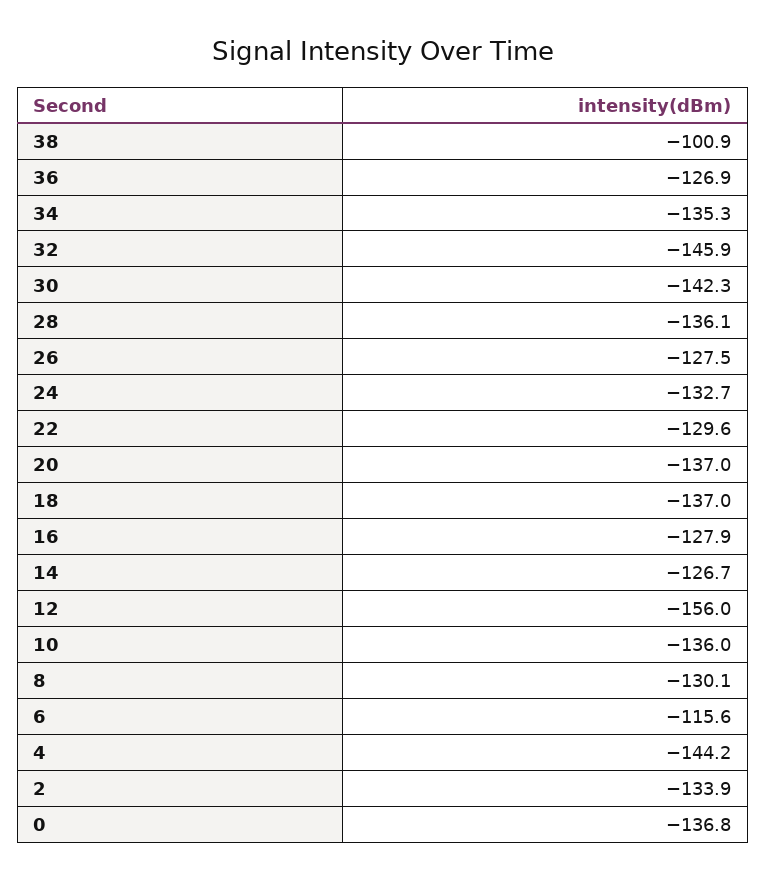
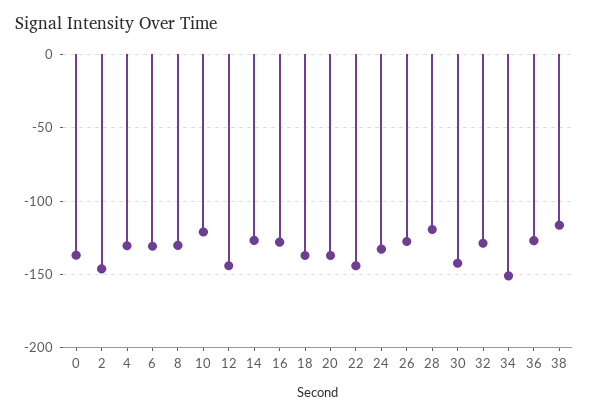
38: -100.9 -> -115
34: -135.3 -> -150
32: -145.9 -> -130
28: -136.1 -> -120
22: -129.6 -> -145
12: -156 -> -145
10: -136 -> -120
6: -115.6 -> -130
4: -144.2 -> -130
2: -133.9 -> -145

